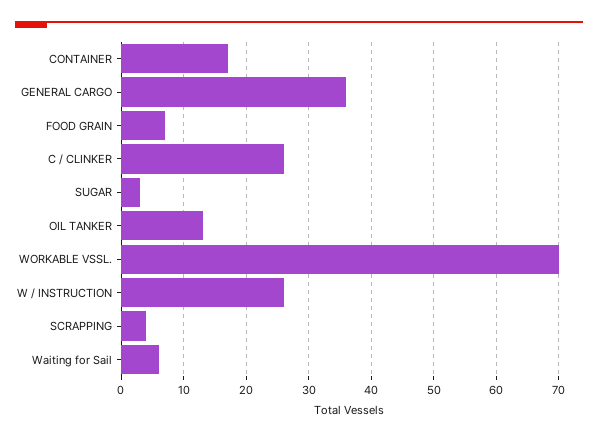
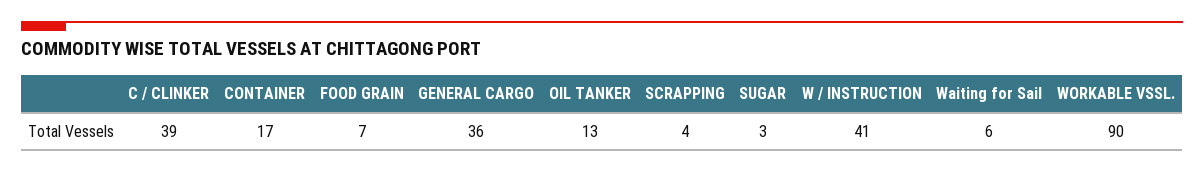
C / CLINKER: 26 -> 39
WORKABLE VSSL.: 70 -> 90
W / INSTRUCTION: 26 -> 41

